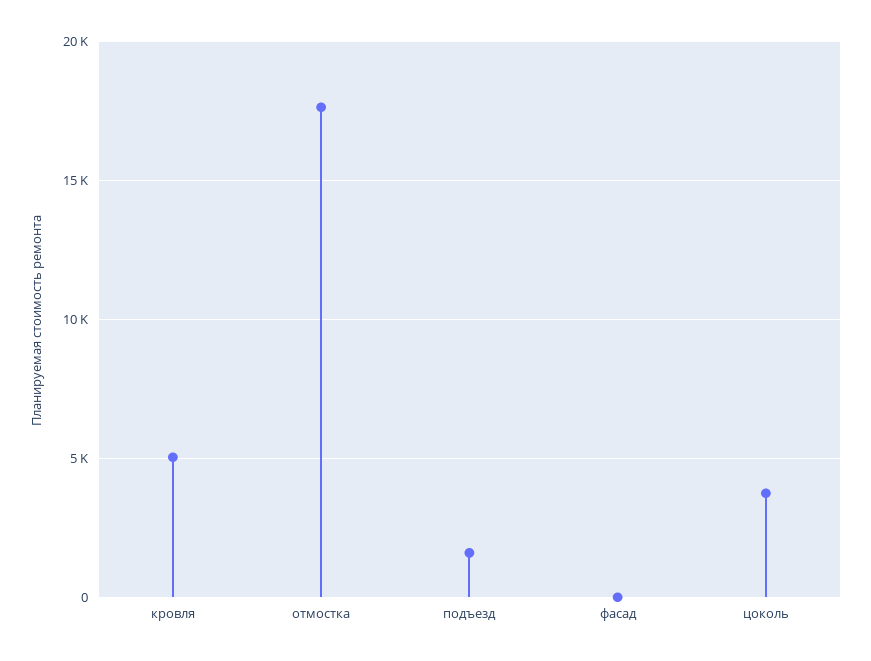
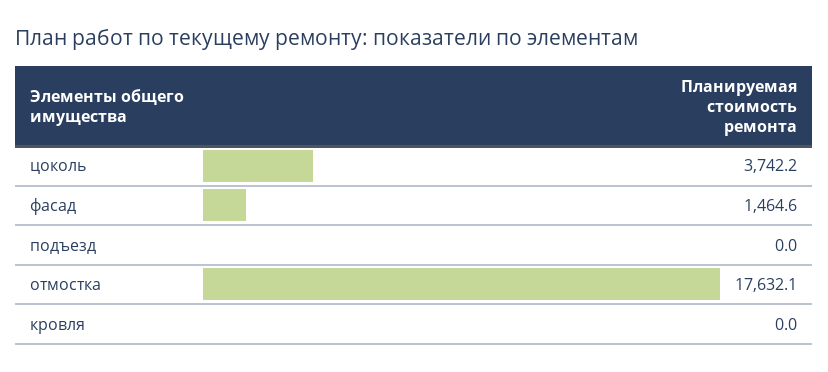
кровля: 5000 -> 0
подъезд: 1500 -> 0
фасад: 0 -> 1464.6

